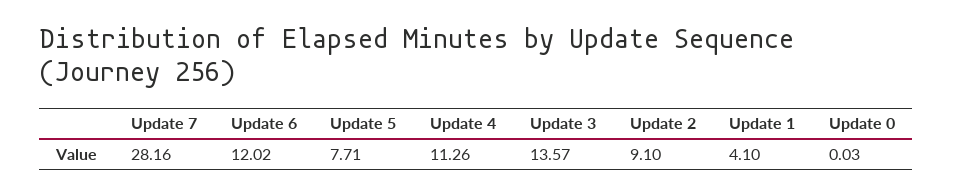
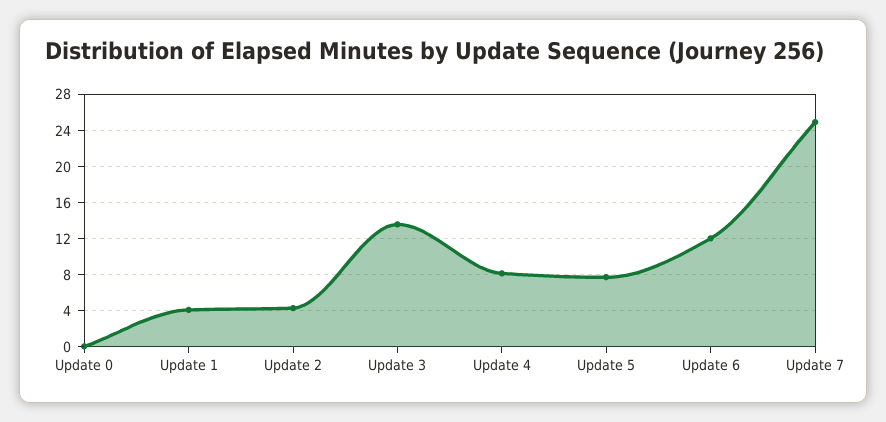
Update 7: 28.16 -> 25
Update 4: 11.26 -> 8
Update 2: 9.1 -> 4

